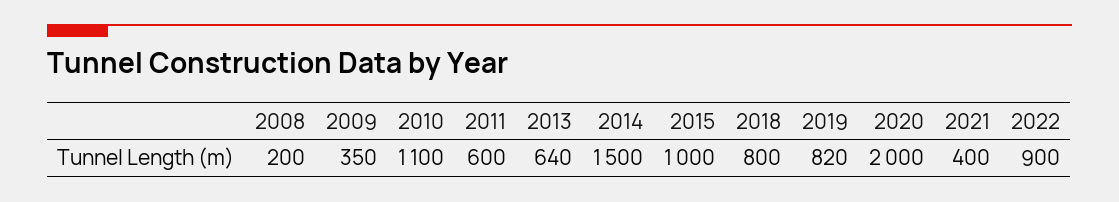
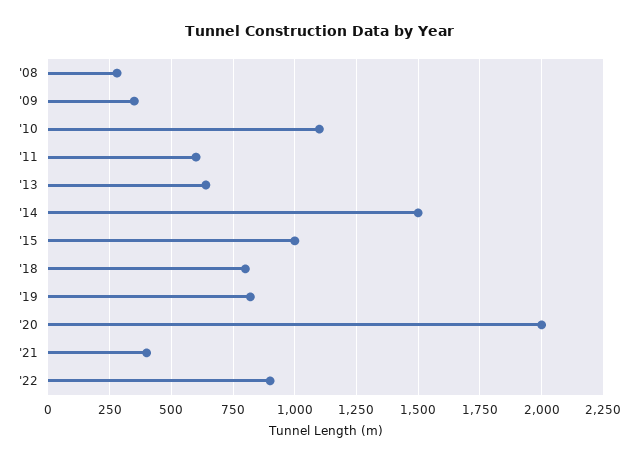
2008: 200 -> 275

